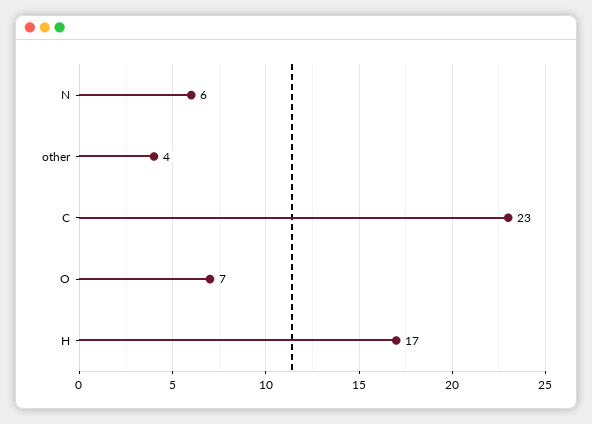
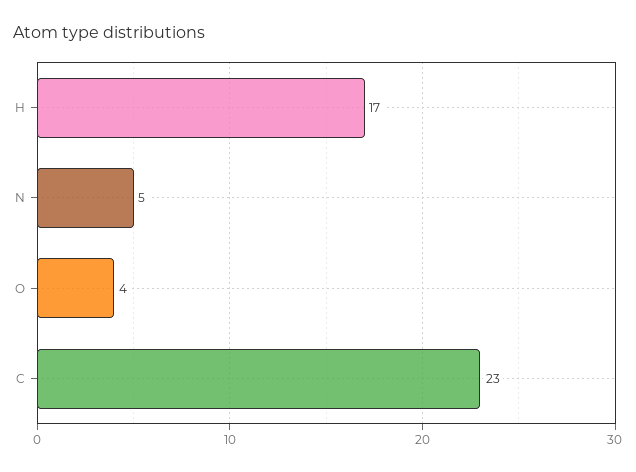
N: 6 -> 5
other: 4 -> none
O: 7 -> 4

